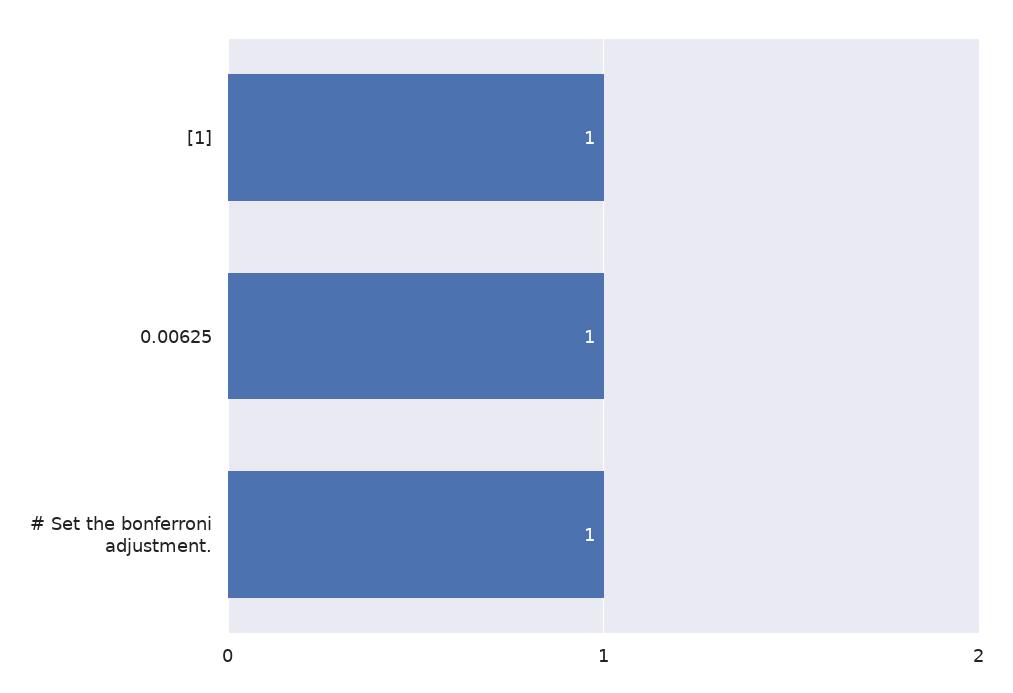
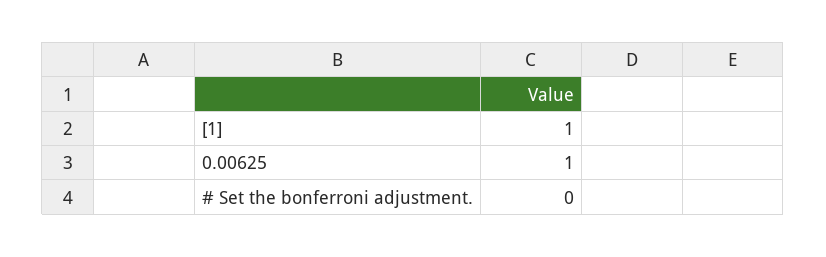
# Set the bonferroni adjustment.: 1 -> 0

